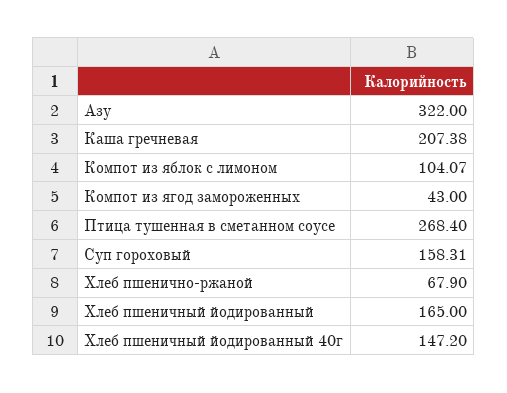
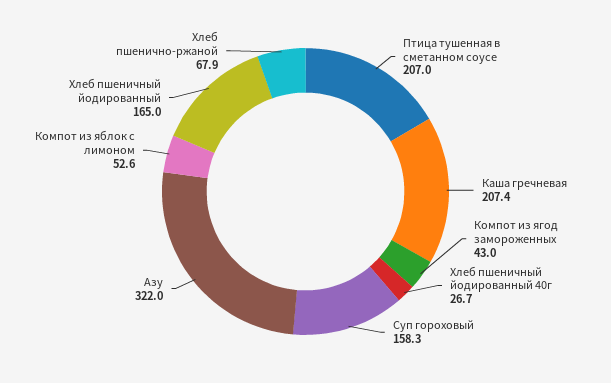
Компот из яблок с лимоном: 104.07 -> 52.6
Птица тушенная в сметанном соусе: 268.4 -> 207
Хлеб пшеничный йодированный 40г: 147.2 -> 26.7

